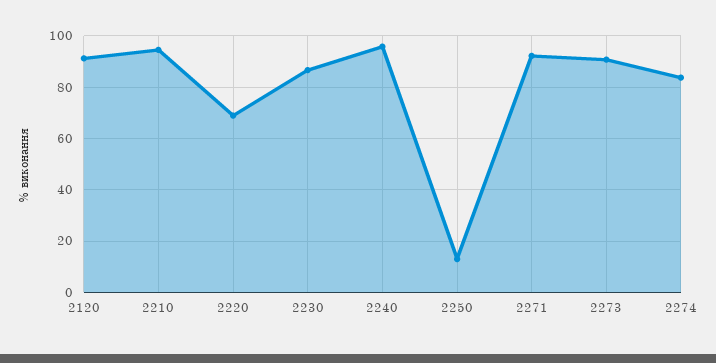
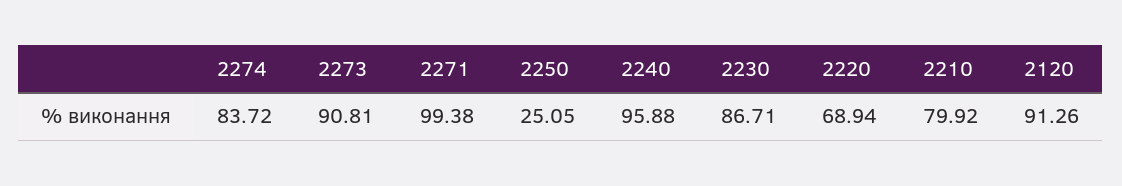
2210: 95 -> 79.92
2250: 12.5 -> 25.05
2271: 92.5 -> 99.38

